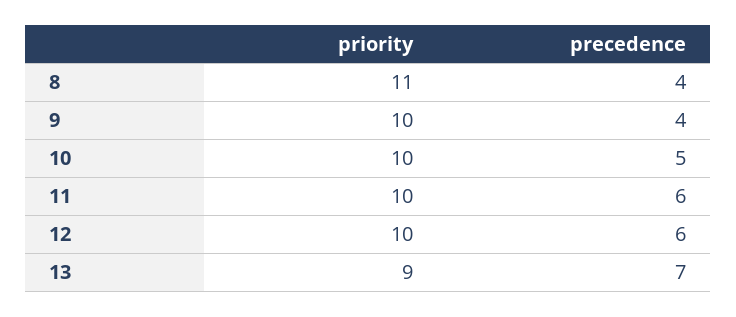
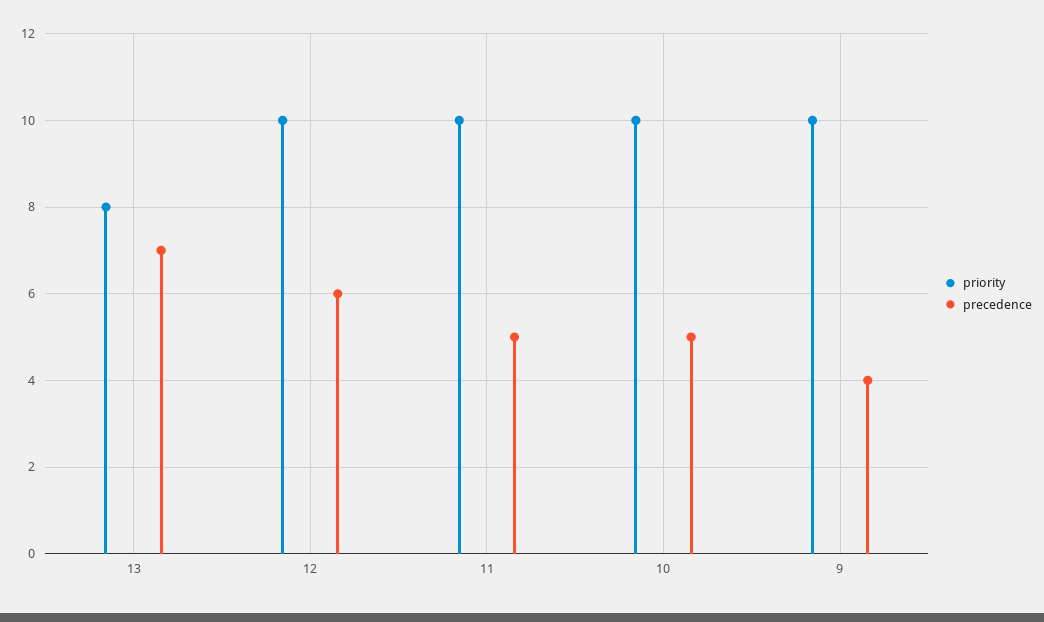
priority, 8: 11 -> none
precedence, 8: 4 -> none
precedence, 11: 6 -> 5
priority, 13: 9 -> 8

